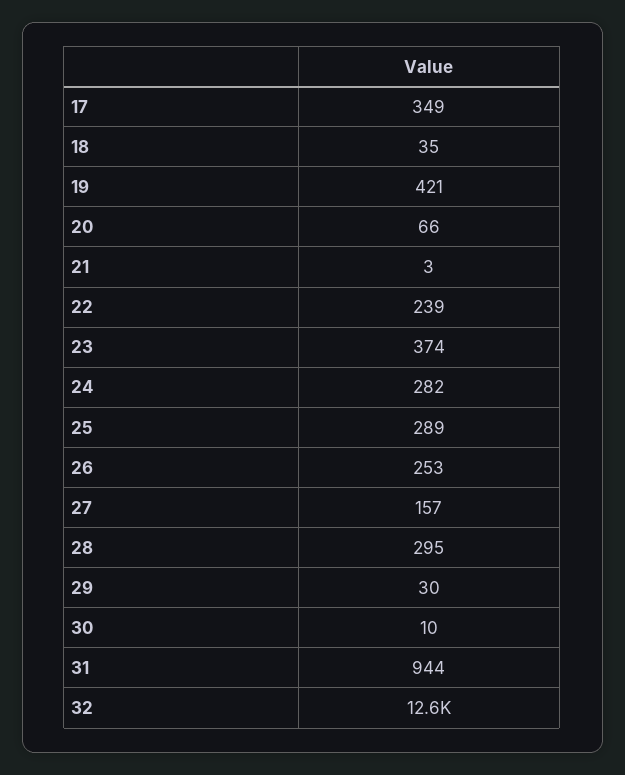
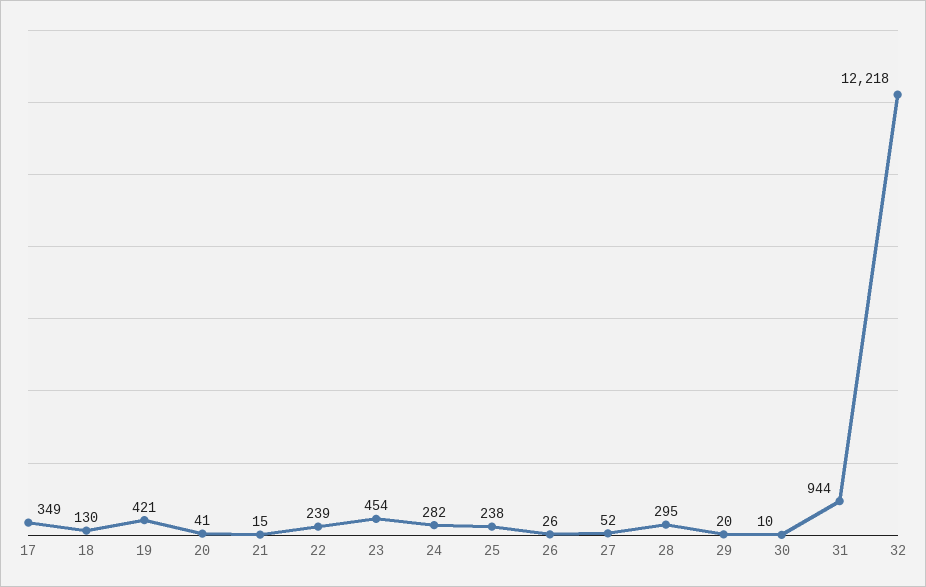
18: 35 -> 130
20: 66 -> 41
21: 3 -> 15
23: 374 -> 454
25: 289 -> 238
26: 253 -> 26
27: 157 -> 52
29: 30 -> 20
32: 12600 -> 12218

